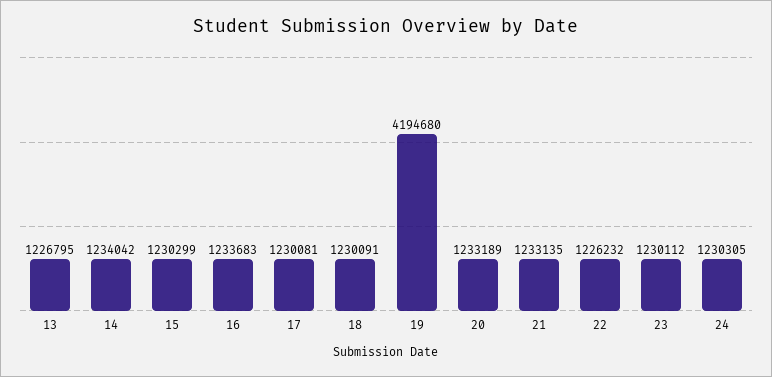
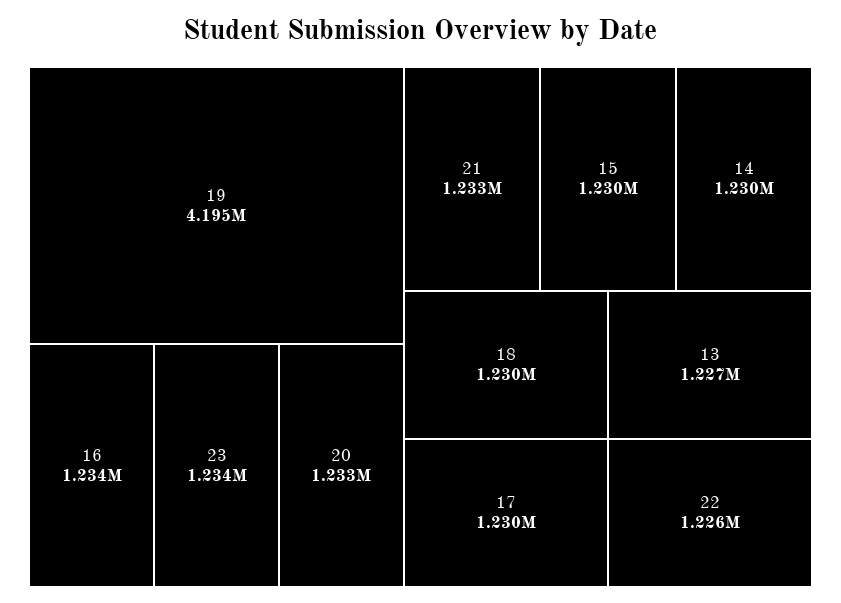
14: 1234042 -> 1230000
23: 1230112 -> 1234000
24: 1230305 -> none

